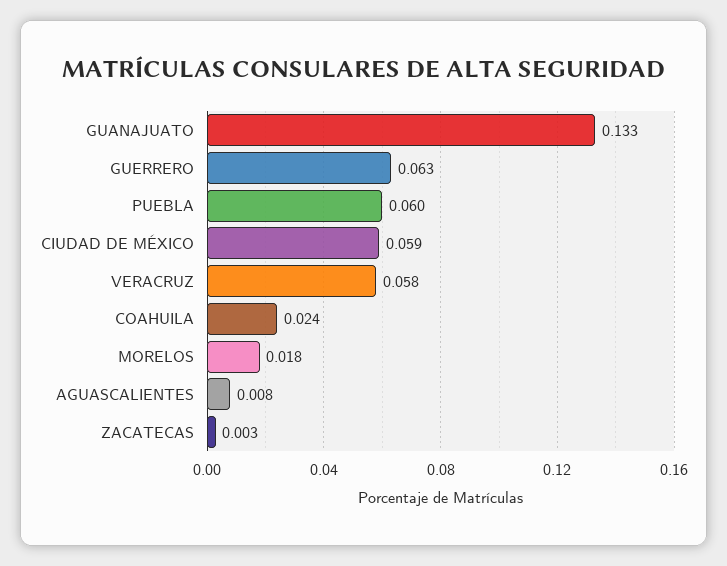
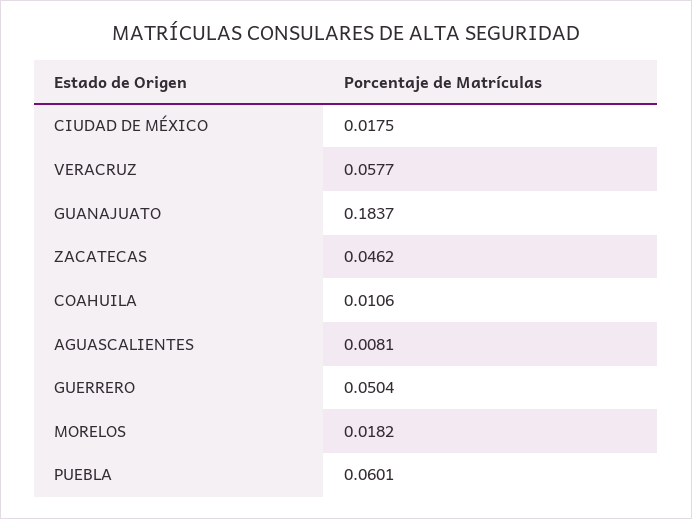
GUANAJUATO: 0.133 -> 0.1837
GUERRERO: 0.063 -> 0.0504
CIUDAD DE MÉXICO: 0.059 -> 0.0175
COAHUILA: 0.024 -> 0.0106
ZACATECAS: 0.003 -> 0.0462

